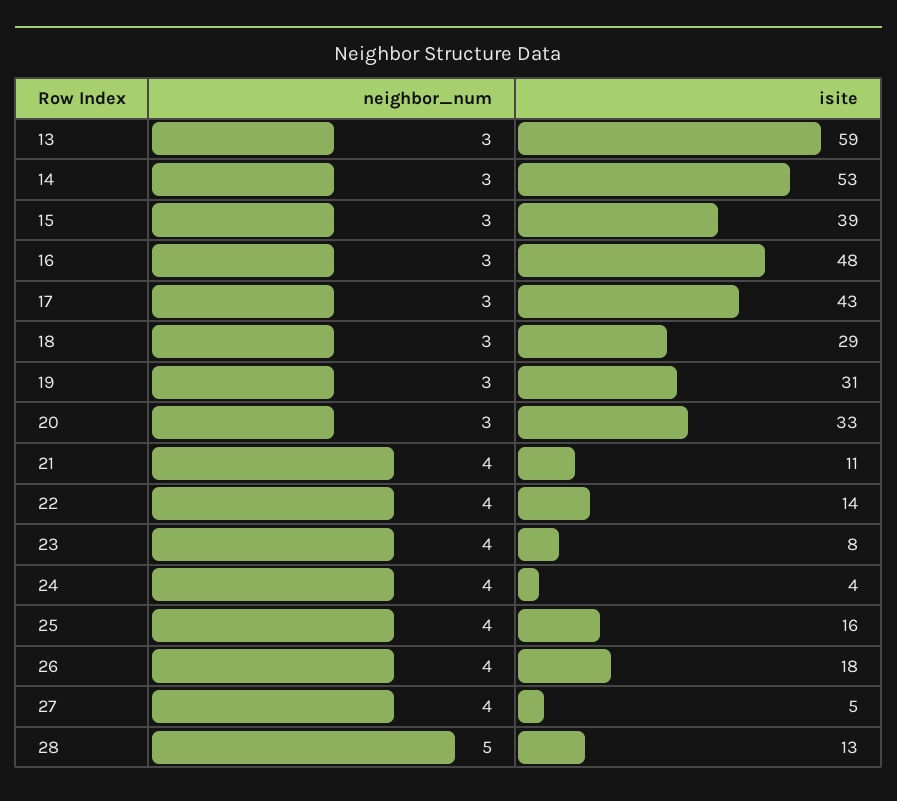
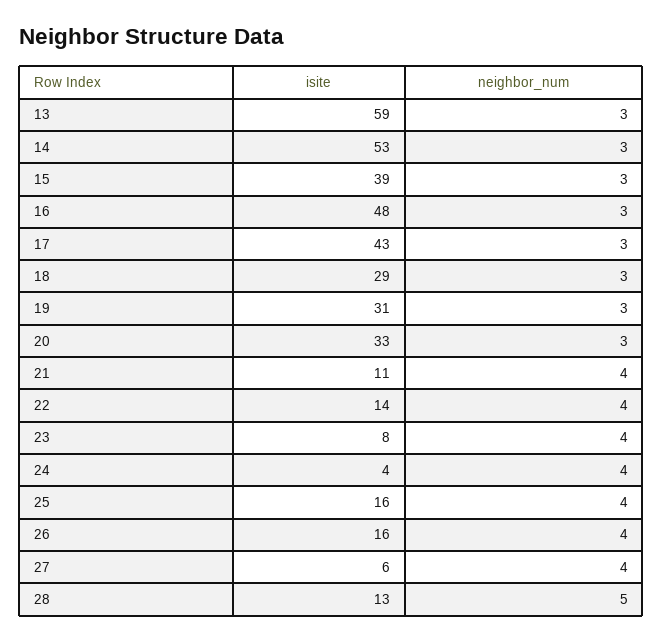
isite, 26: 18 -> 16
isite, 27: 5 -> 6

